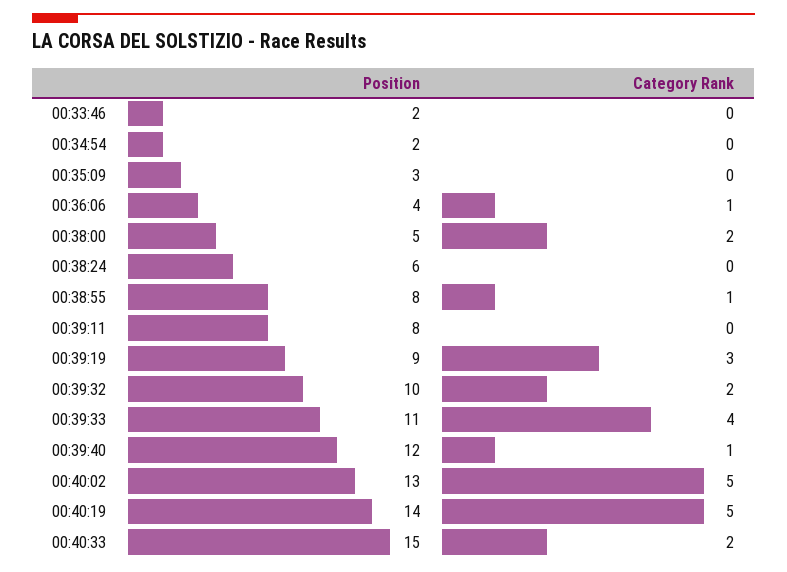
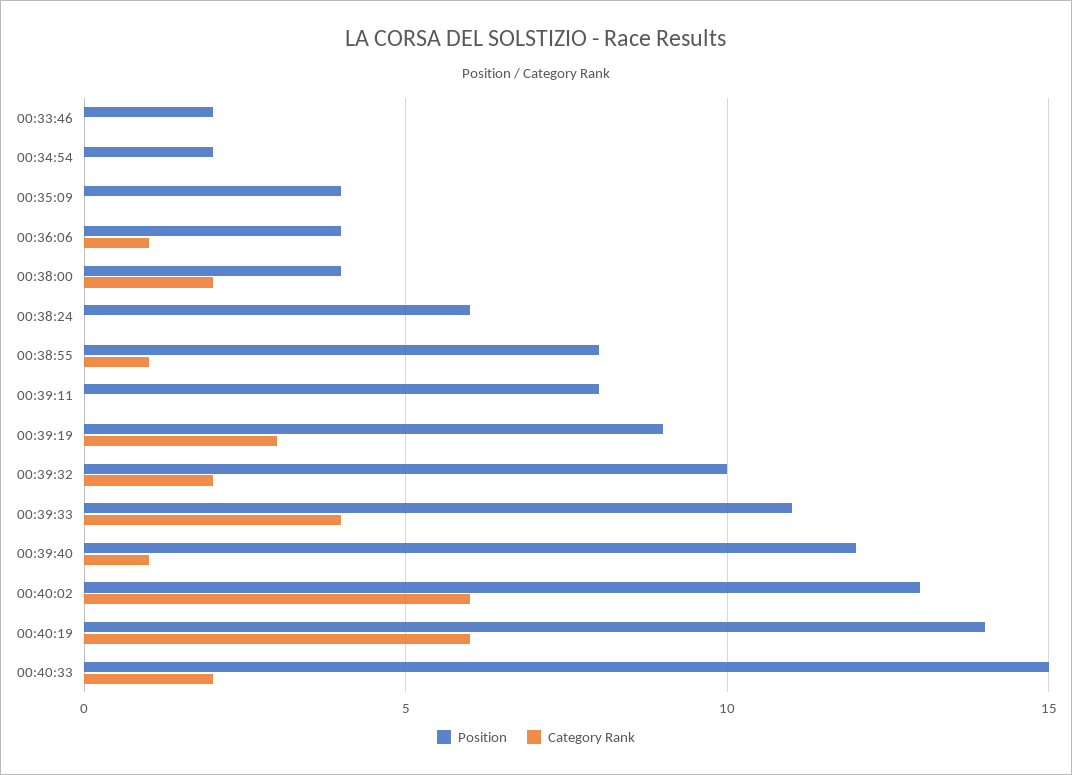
Position, 00:35:09: 3 -> 4
Position, 00:38:00: 5 -> 4
Category Rank, 00:40:02: 5 -> 6
Category Rank, 00:40:19: 5 -> 6

